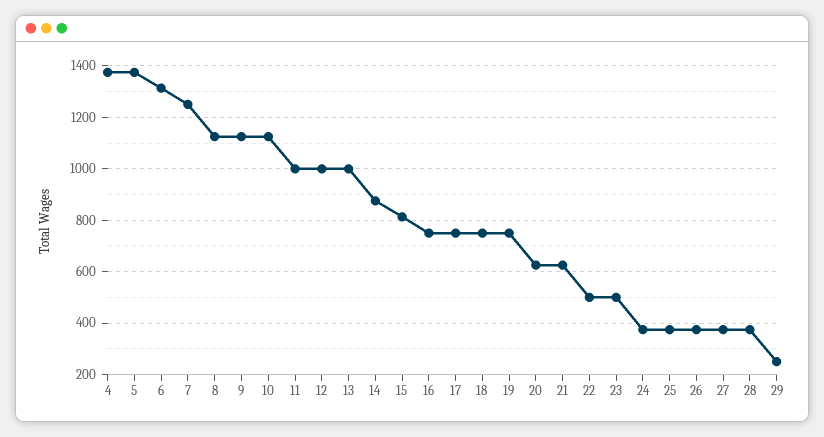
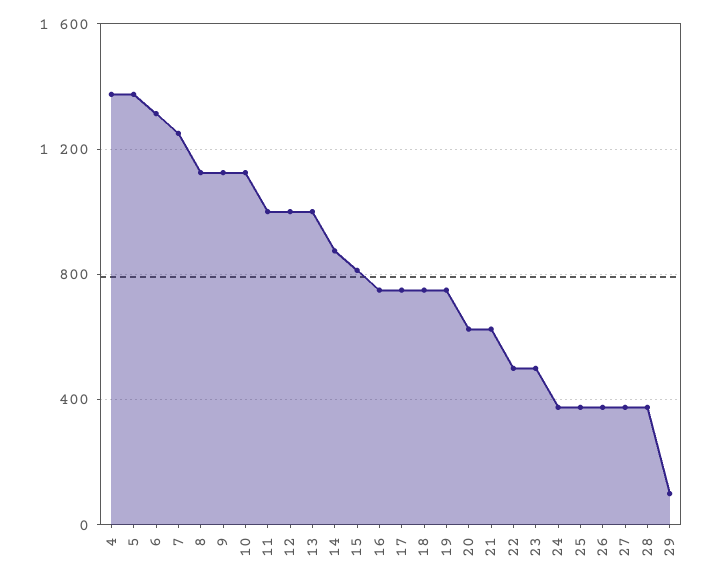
29: 250 -> 100

